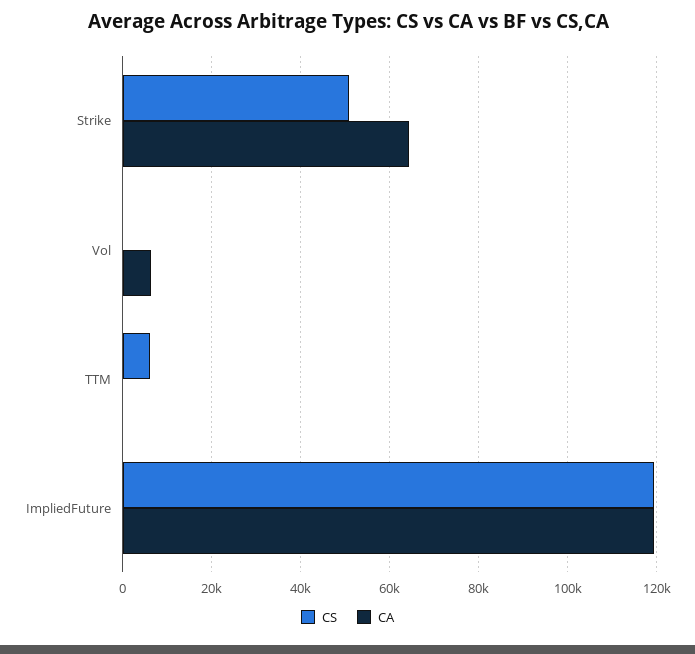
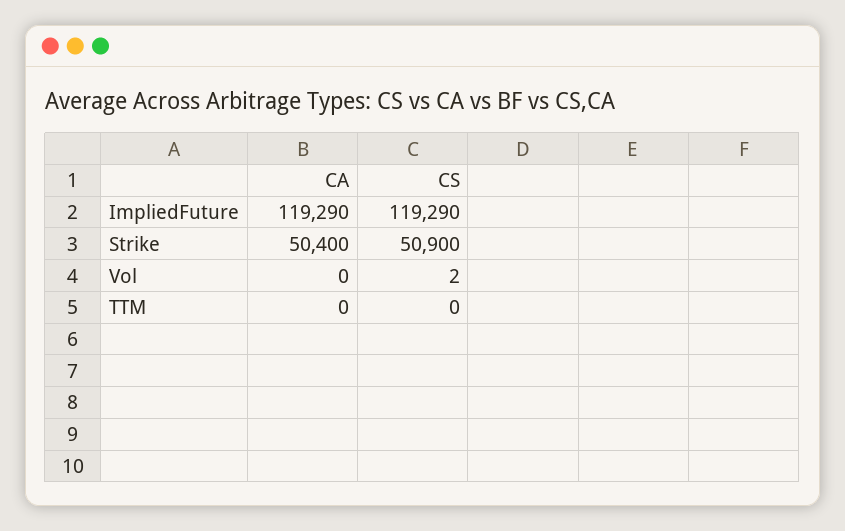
CA, Strike: 64000 -> 50400
CA, Vol: 6000 -> 0
CS, TTM: 6000 -> 0

